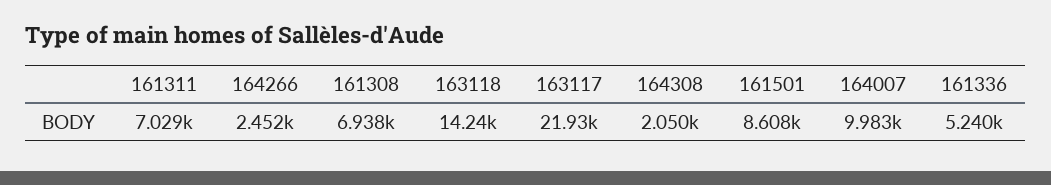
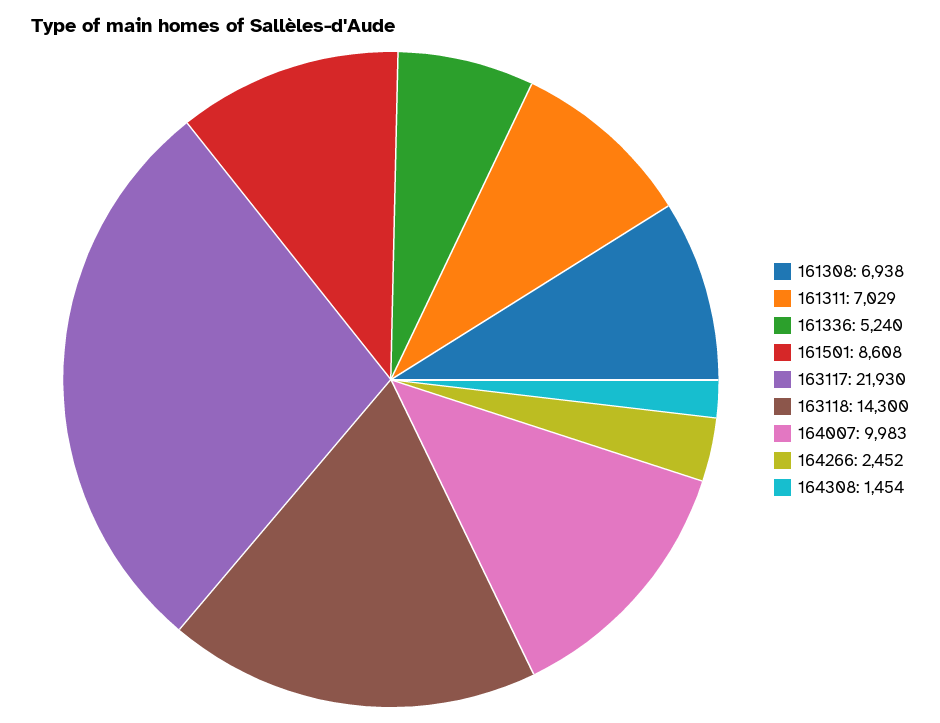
163118: 14240 -> 14300
164308: 2050 -> 1454

